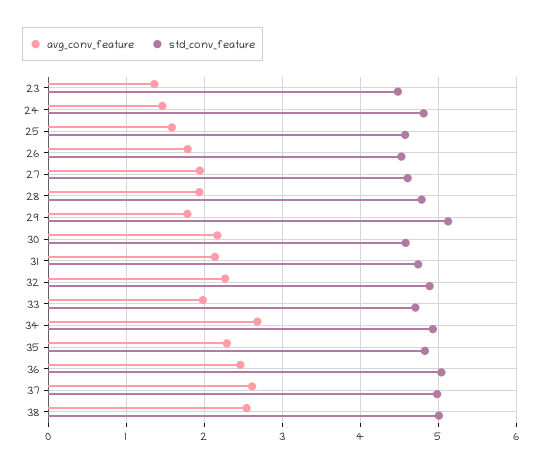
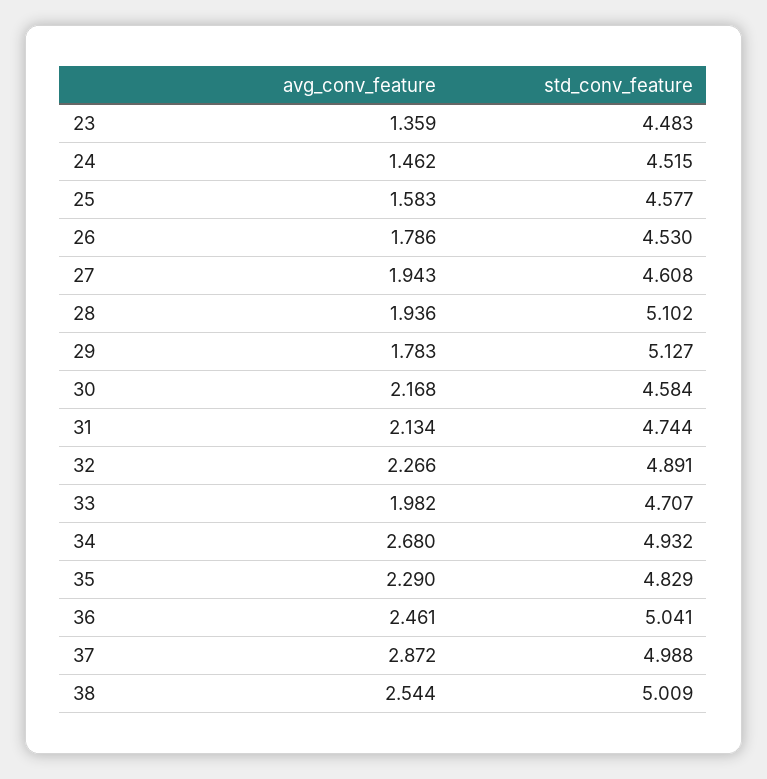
std_conv_feature, 24: 4.8 -> 4.515
std_conv_feature, 28: 4.8 -> 5.102
avg_conv_feature, 37: 2.6 -> 2.872

